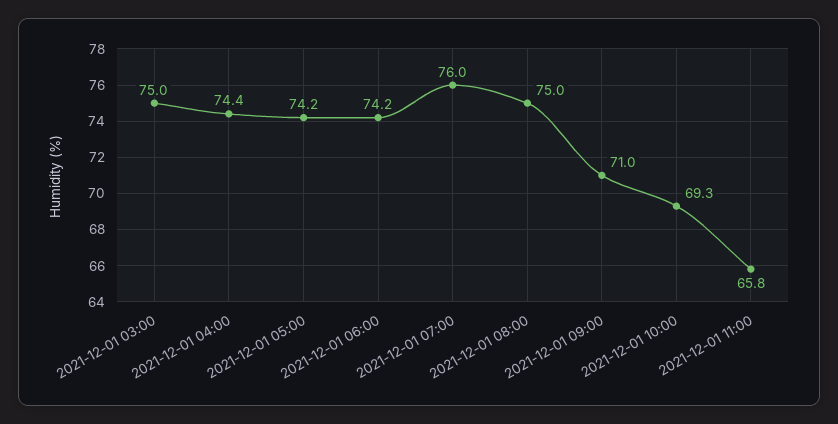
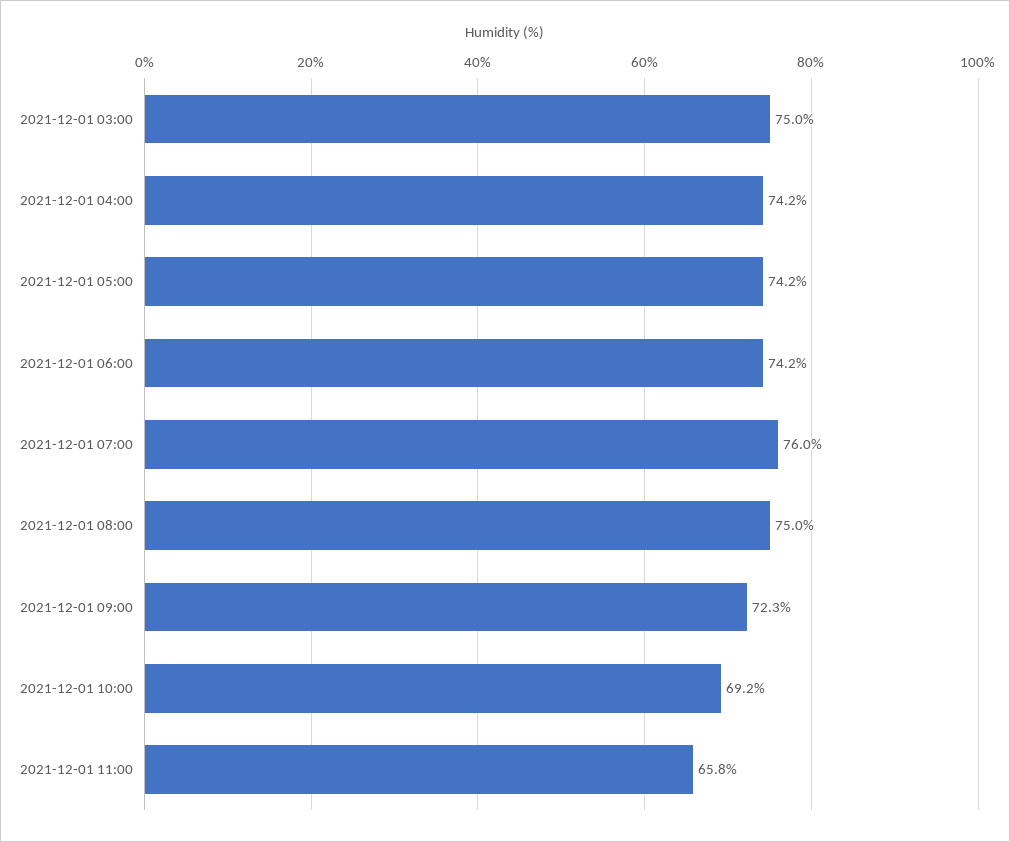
2021-12-01 04:00: 74.4 -> 74.2
2021-12-01 09:00: 71 -> 72.3
2021-12-01 10:00: 69.3 -> 69.2

